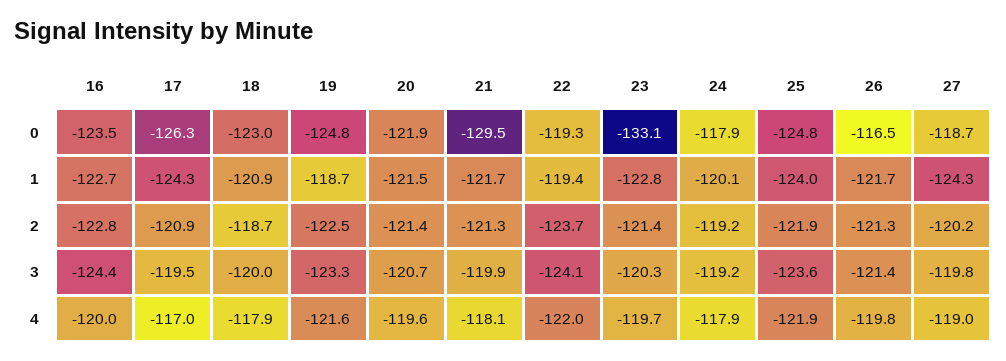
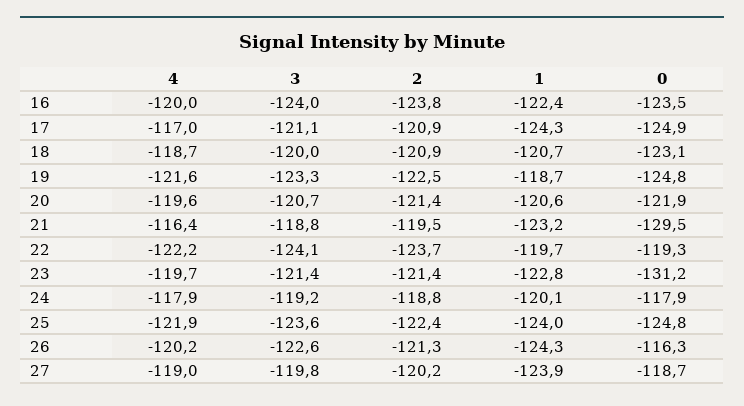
17, 0: -126.3 -> -124.9
18, 0: -123 -> -123.1
23, 0: -133.1 -> -131.2
26, 0: -116.5 -> -116.3
16, 1: -122.7 -> -122.4
18, 1: -120.9 -> -120.7
20, 1: -121.5 -> -120.6
21, 1: -121.7 -> -123.2
22, 1: -119.4 -> -119.7
26, 1: -121.7 -> -124.3
27, 1: -124.3 -> -123.9
16, 2: -122.8 -> -123.8
18, 2: -118.7 -> -120.9
21, 2: -121.3 -> -119.5
24, 2: -119.2 -> -118.8
25, 2: -121.9 -> -122.4
16, 3: -124.4 -> -124
17, 3: -119.5 -> -121.1
21, 3: -119.9 -> -118.8
23, 3: -120.3 -> -121.4
26, 3: -121.4 -> -122.6
18, 4: -117.9 -> -118.7
21, 4: -118.1 -> -116.4
22, 4: -122 -> -122.2
26, 4: -119.8 -> -120.2

